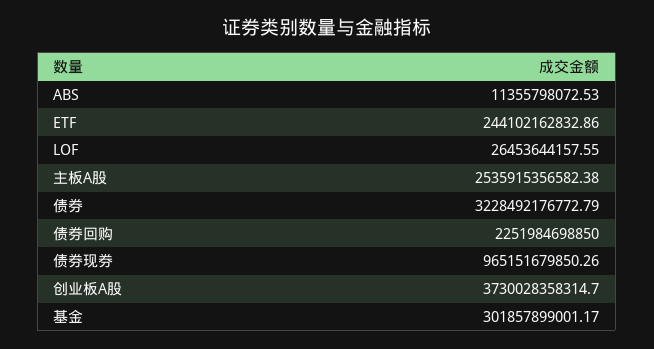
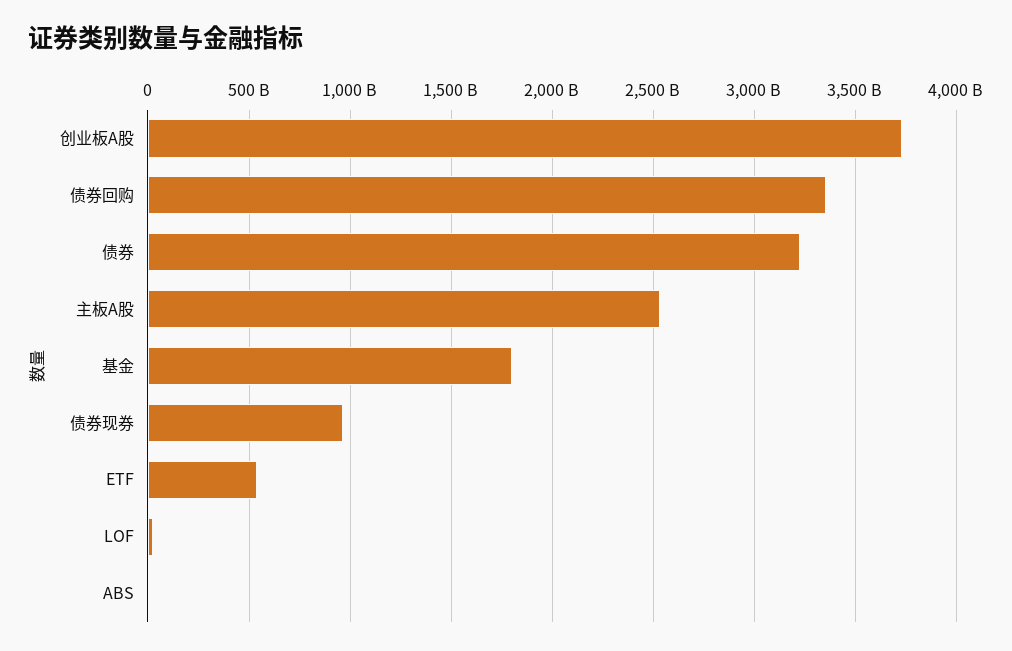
ETF: 244102162832.86 -> 550000000000
债券回购: 2251984698850 -> 3350000000000
基金: 301857899001.17 -> 1800000000000

